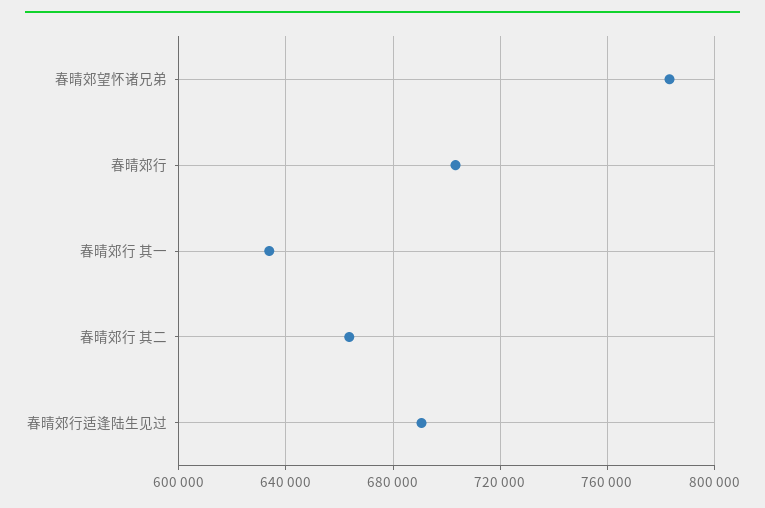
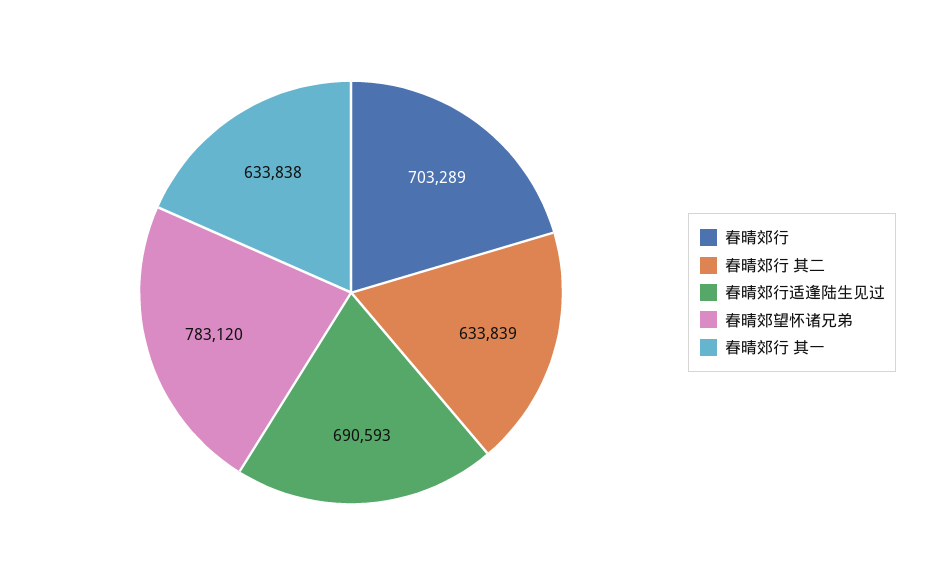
春晴郊行 其二: 665000 -> 633839

